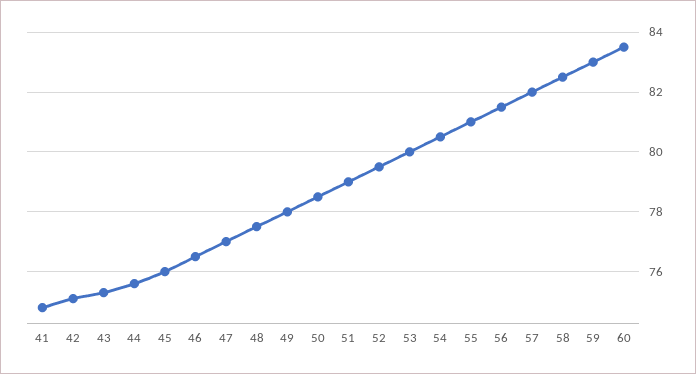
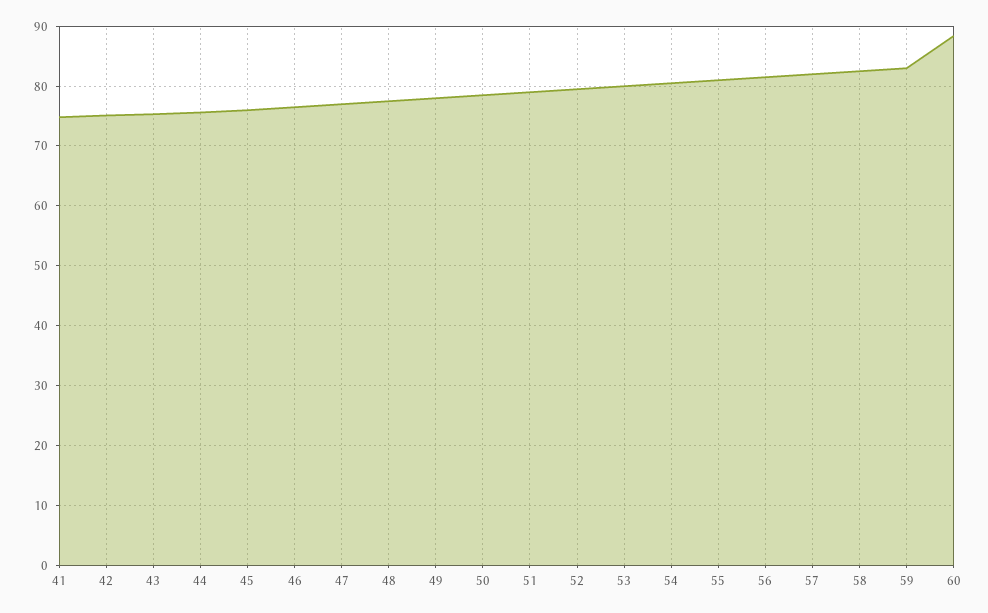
60: 83.5 -> 88

